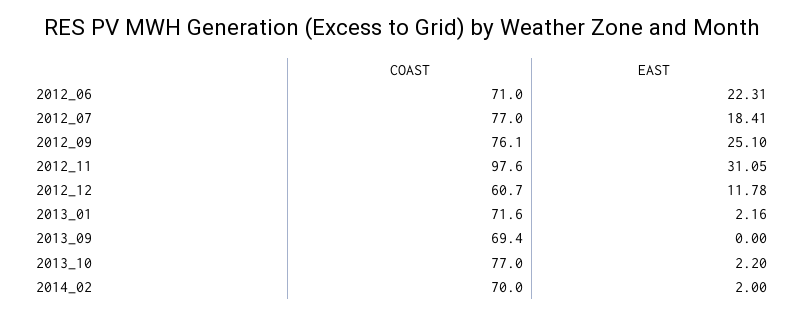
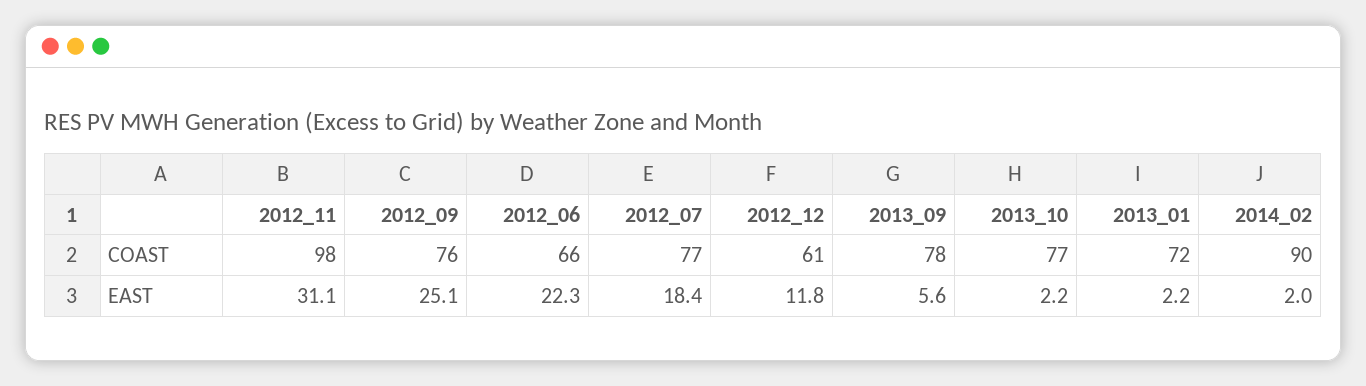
COAST, 2012_06: 71 -> 66
COAST, 2013_09: 69.4 -> 78
EAST, 2013_09: 0 -> 5.6
COAST, 2014_02: 70 -> 90

